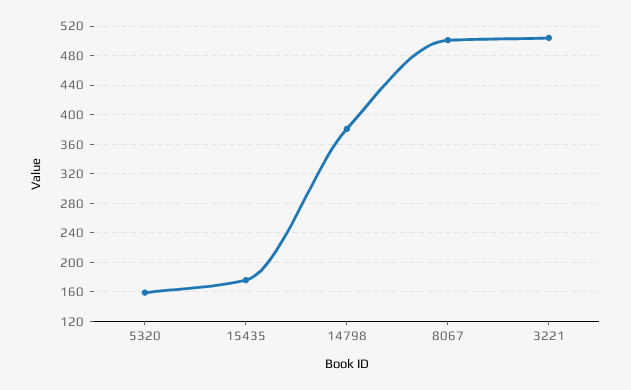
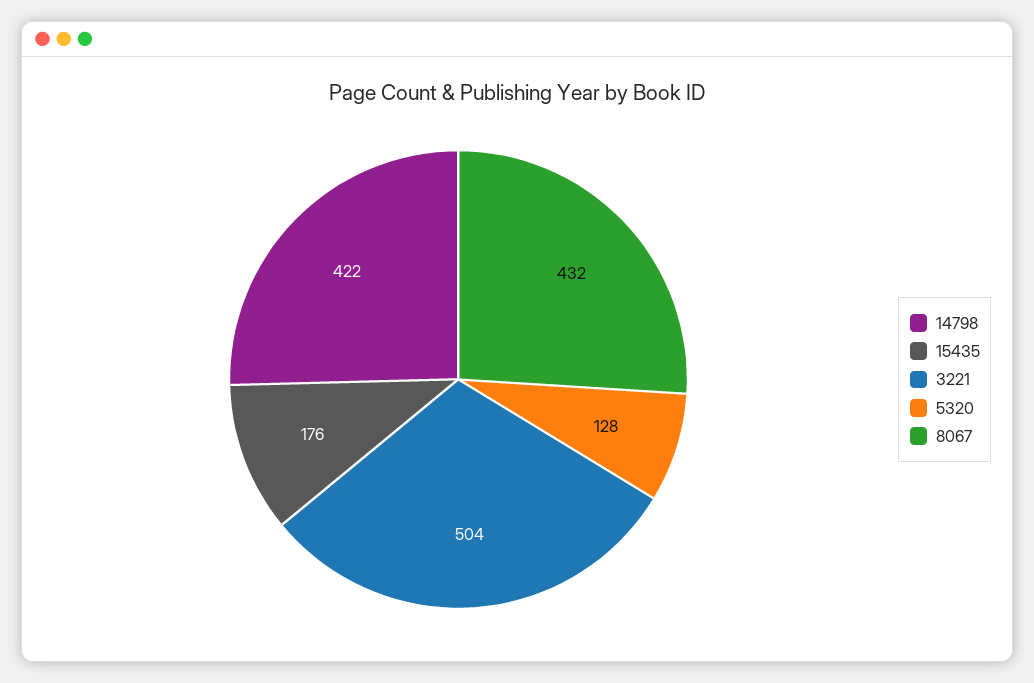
5320: 160 -> 128
14798: 380 -> 422
8067: 500 -> 432

